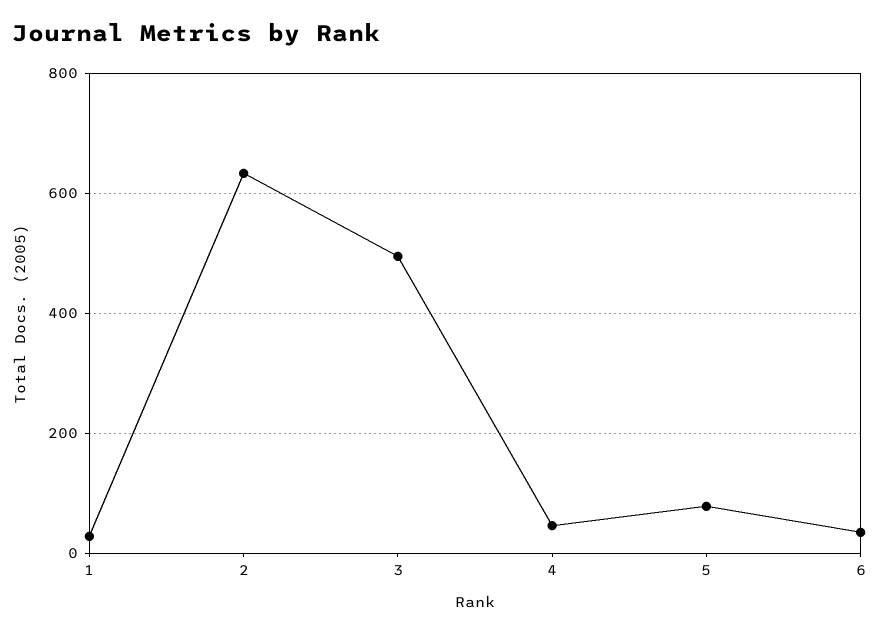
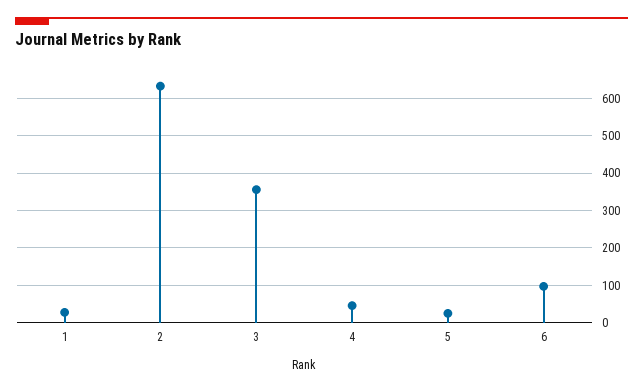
3: 500 -> 360
5: 80 -> 20
6: 40 -> 100

